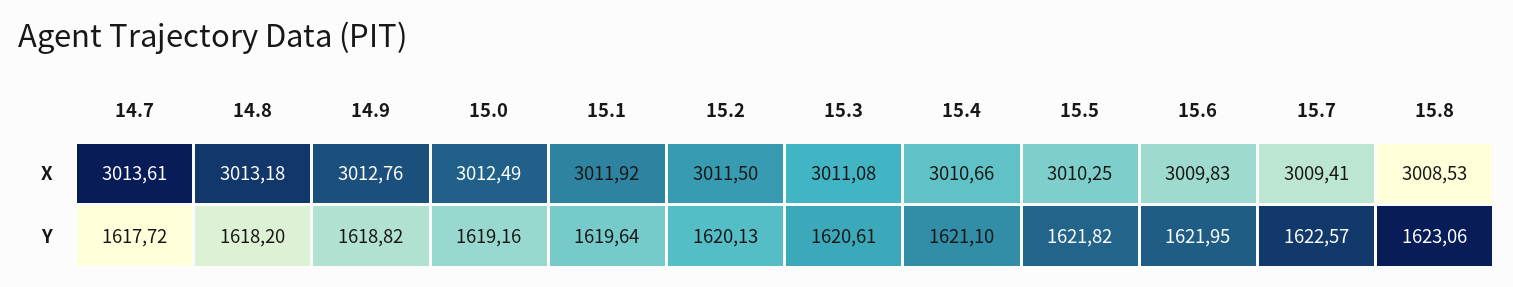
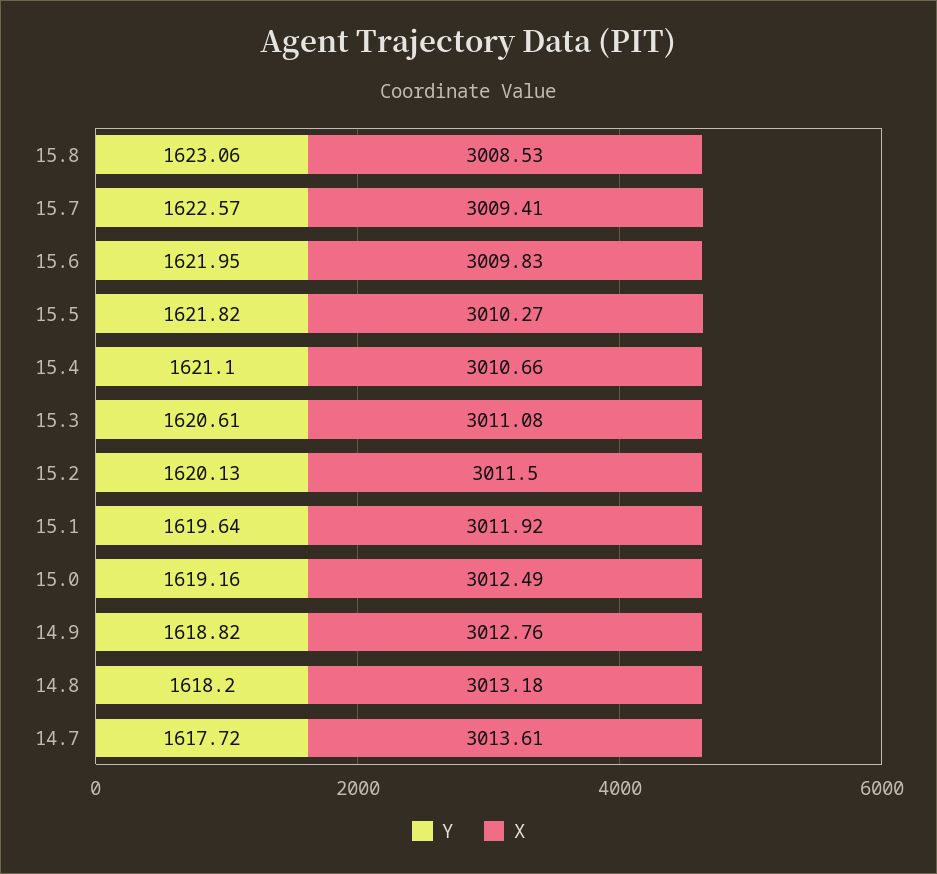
X, 15.5: 3010.25 -> 3010.27

